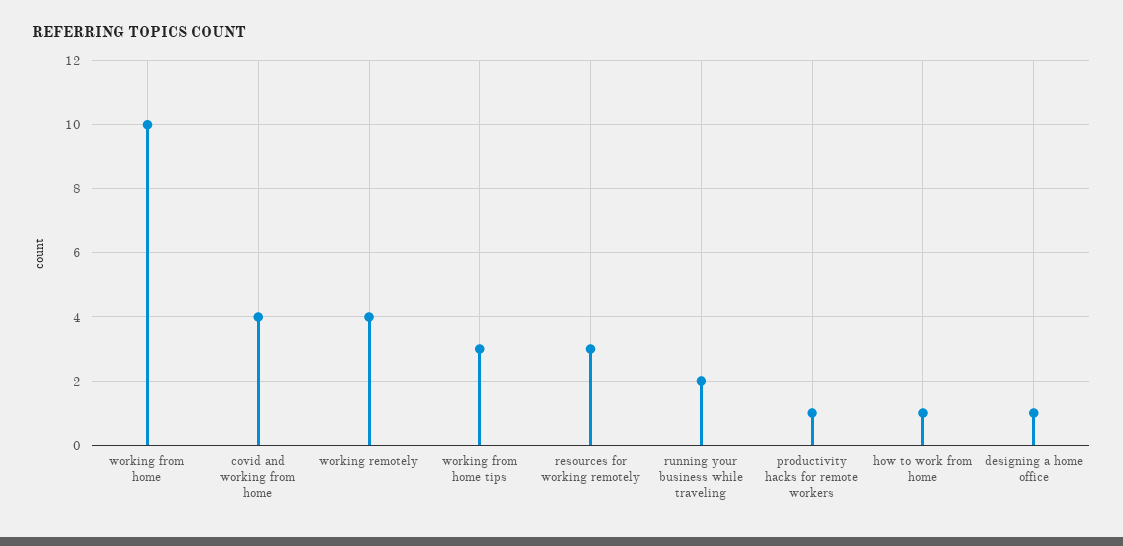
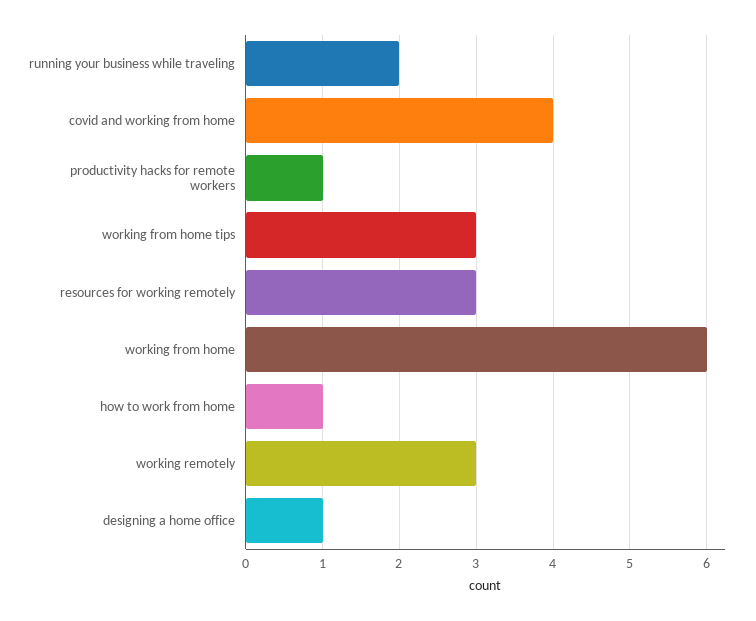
working from home: 10 -> 6
working remotely: 4 -> 3

